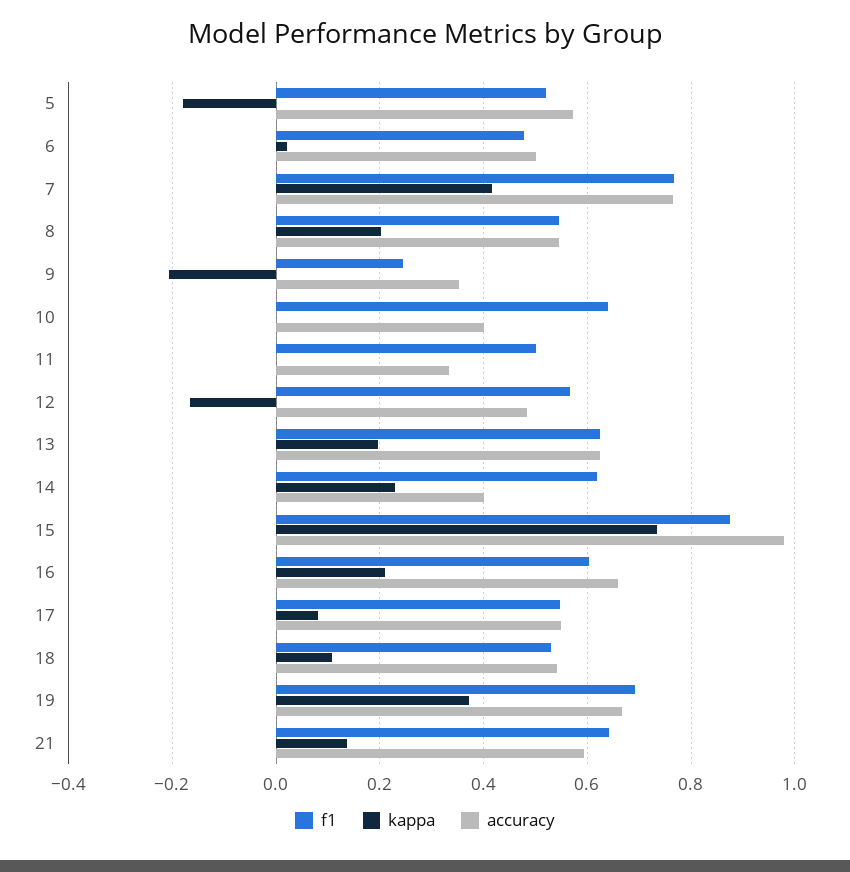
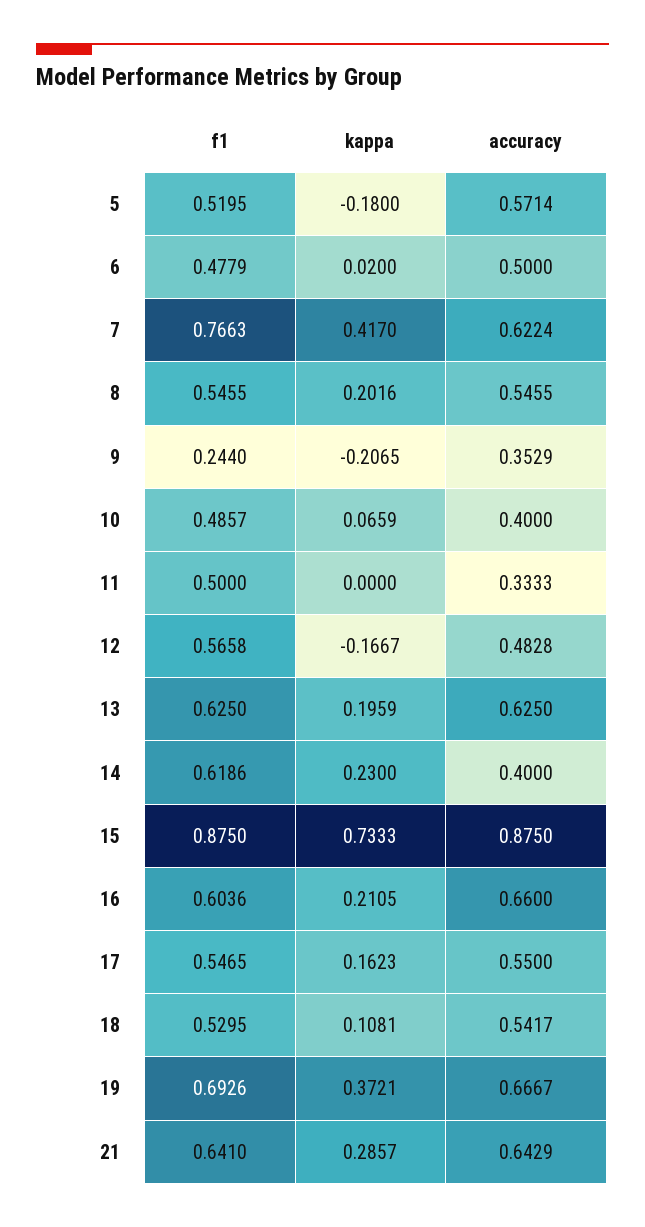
accuracy, 7: 0.76 -> 0.6224
f1, 10: 0.64 -> 0.4857
kappa, 10: 0 -> 0.0659
accuracy, 15: 0.98 -> 0.875
kappa, 17: 0.08 -> 0.1623
kappa, 21: 0.14 -> 0.2857
accuracy, 21: 0.6 -> 0.6429

